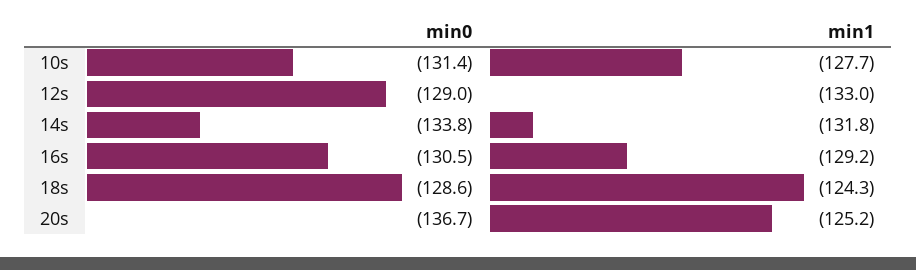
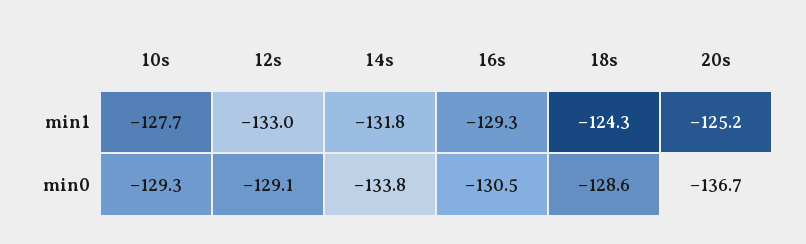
min0, 10s: -131.4 -> -129.3
min0, 12s: -129 -> -129.1
min1, 16s: -129.2 -> -129.3

